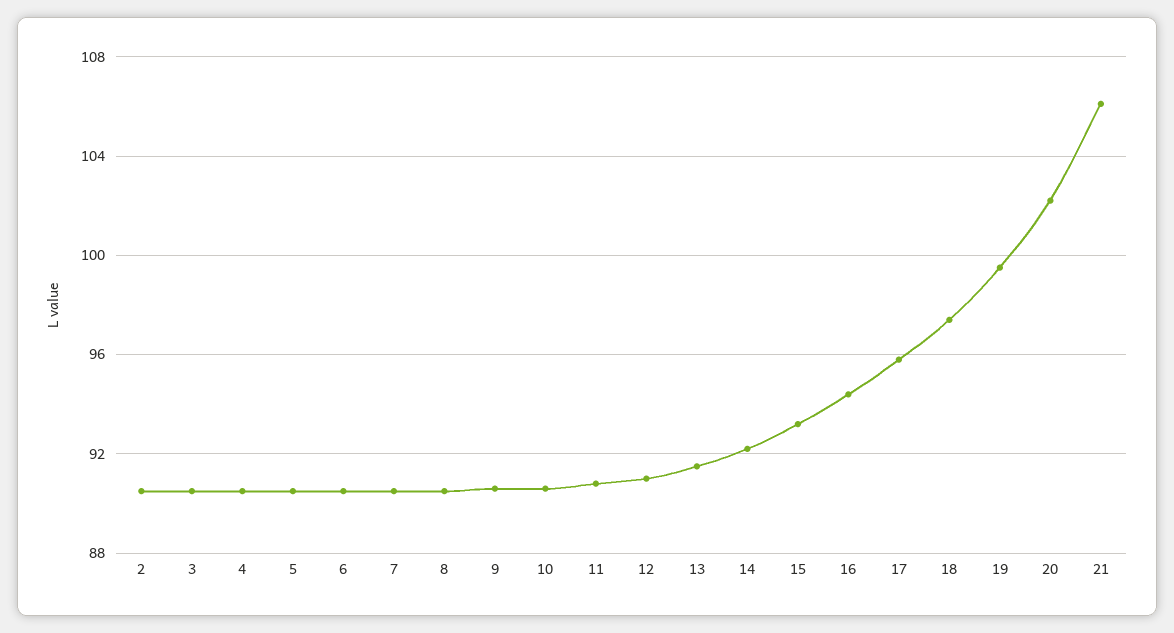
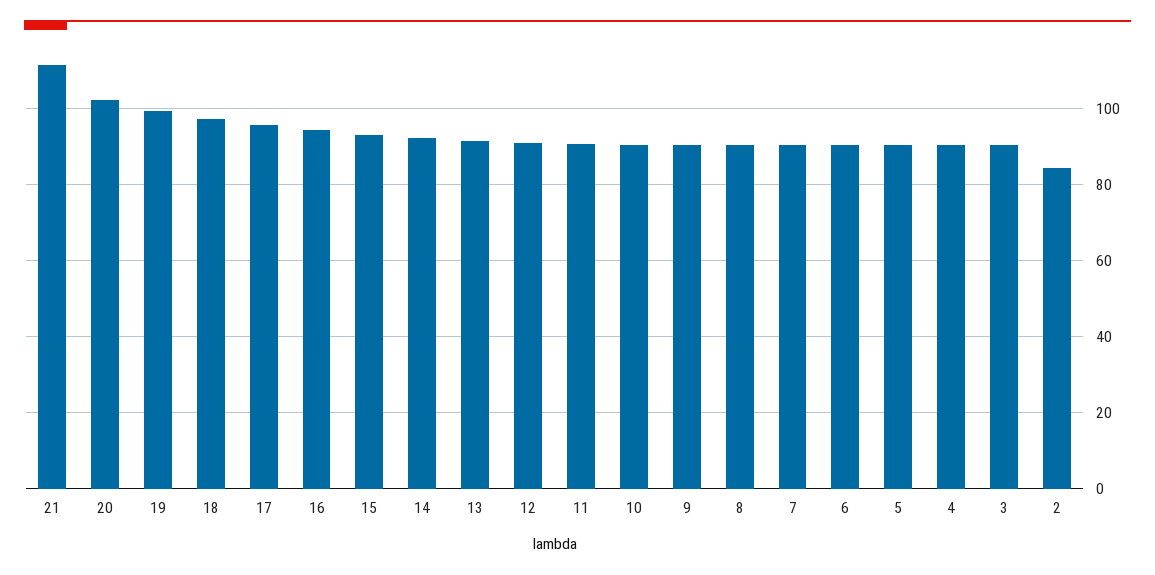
2: 90.5 -> 84
21: 106 -> 112

